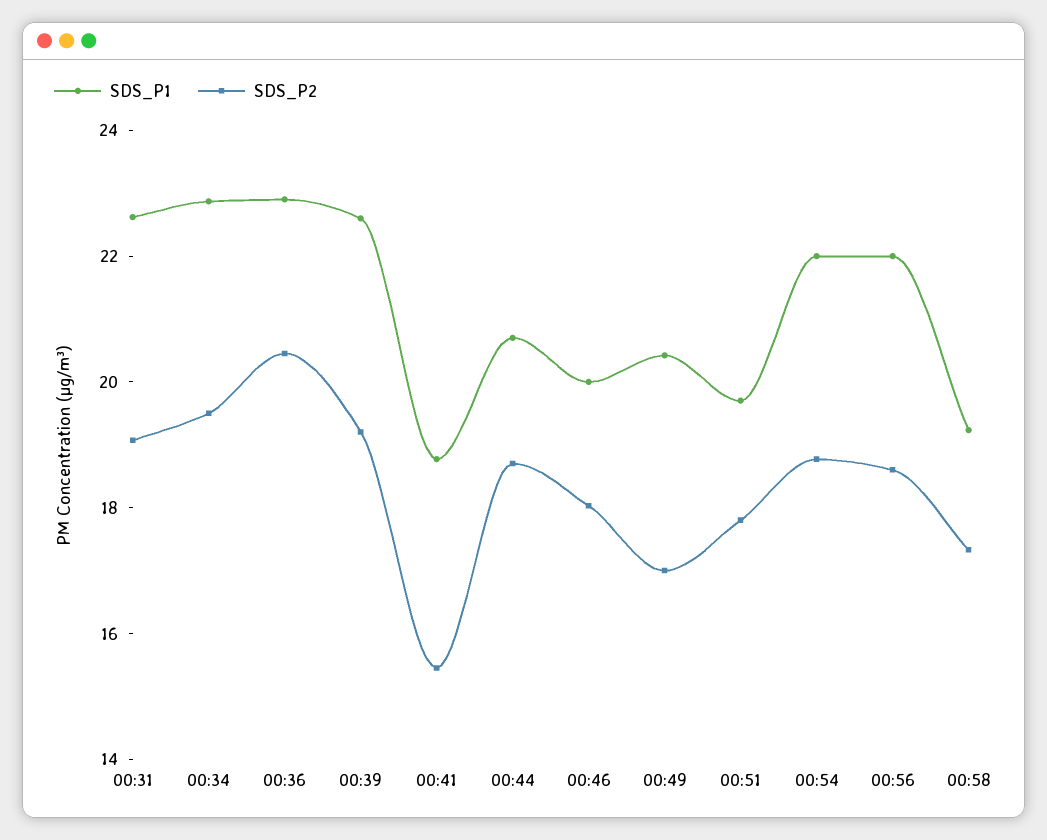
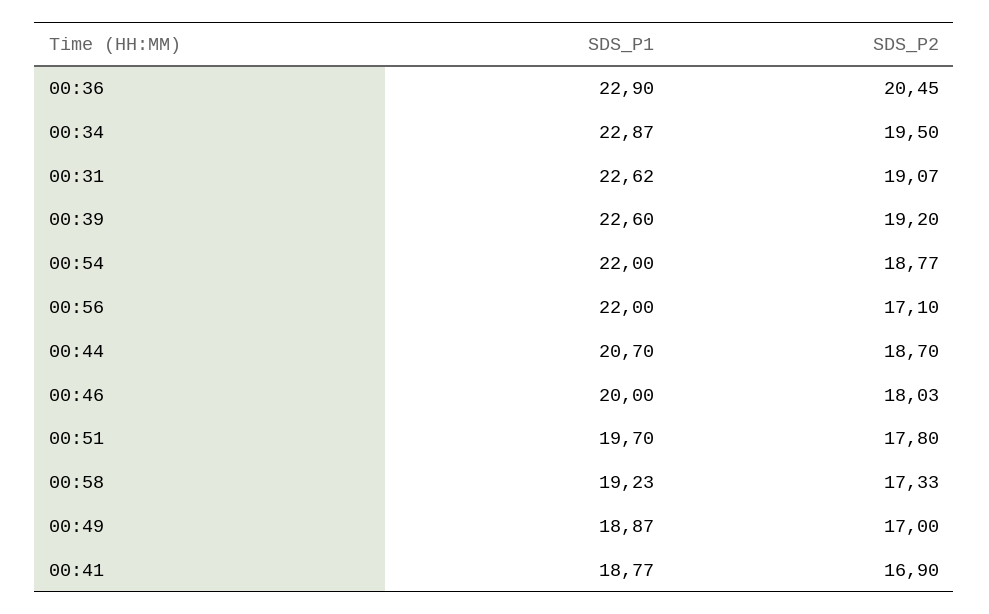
SDS_P2, 00:41: 15.5 -> 16.9
SDS_P1, 00:49: 20.5 -> 18.87
SDS_P2, 00:56: 18.5 -> 17.1

